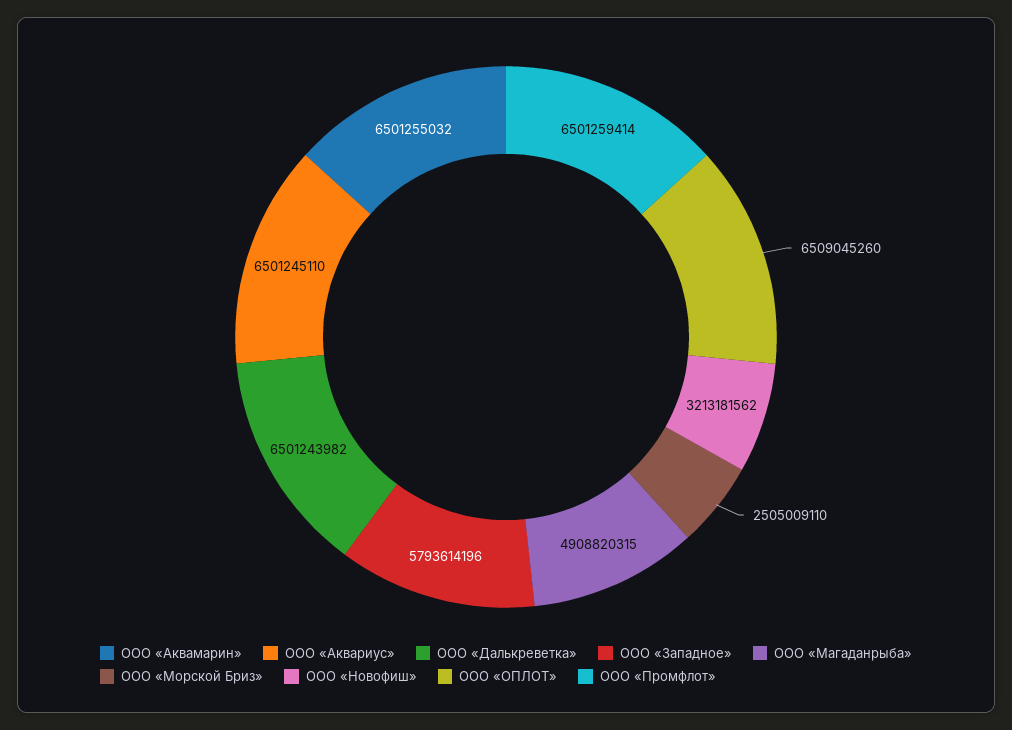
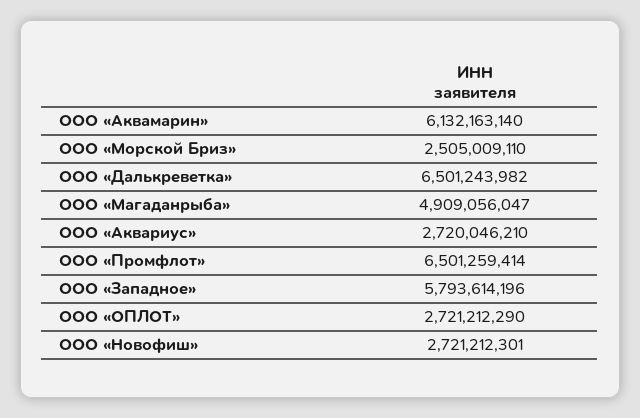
ООО «Аквамарин»: 6501255032 -> 6132163140
ООО «Аквариус»: 6501245110 -> 2720046210
ООО «Магаданрыба»: 4908820315 -> 4909056047
ООО «Новофиш»: 3213181562 -> 2721212301
ООО «ОПЛОТ»: 6509045260 -> 2721212290

